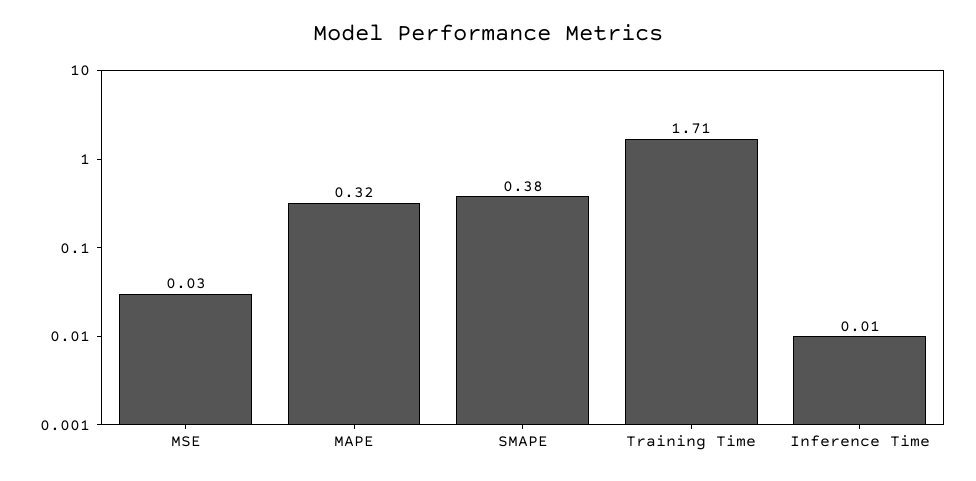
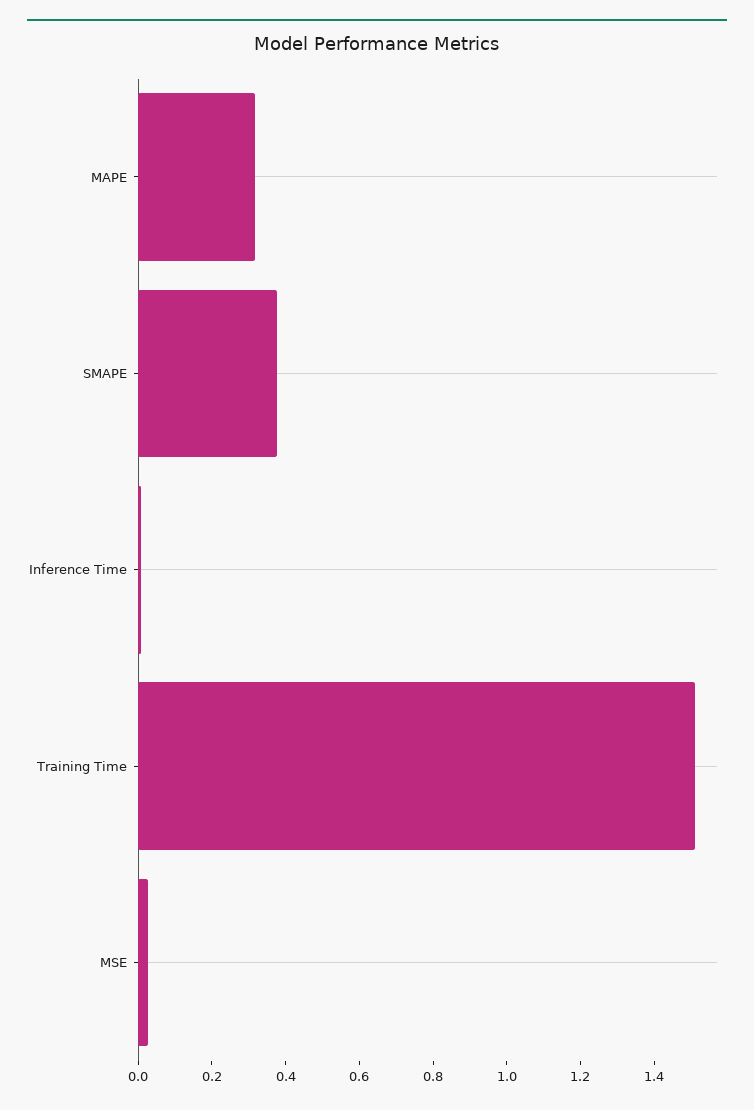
Training Time: 1.71 -> 1.5

